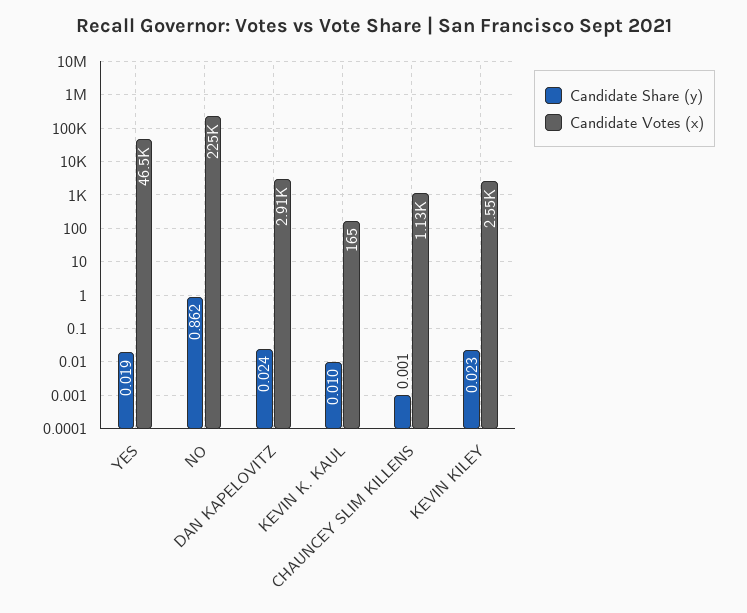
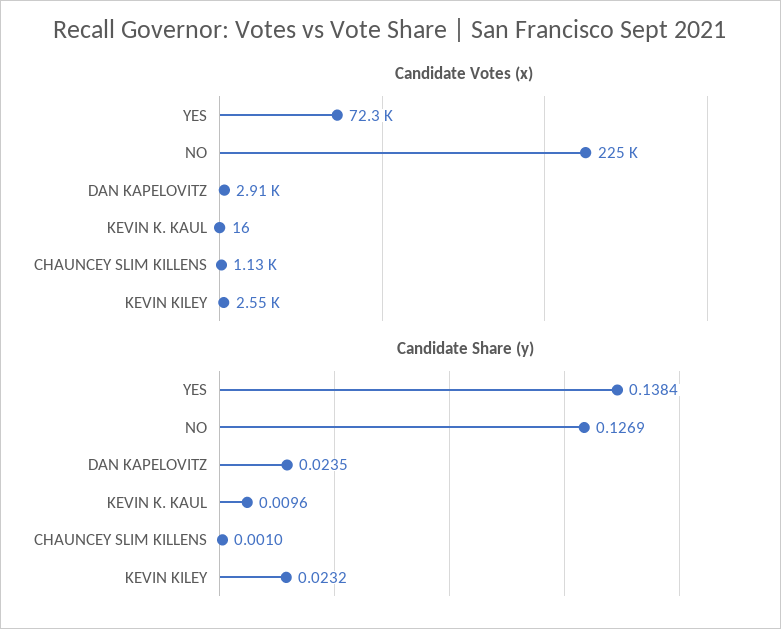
Candidate Share (y), YES: 0.019 -> 0.1384
Candidate Votes (x), YES: 46500 -> 72300
Candidate Share (y), NO: 0.862 -> 0.1269
Candidate Votes (x), KEVIN K. KAUL: 165 -> 16

